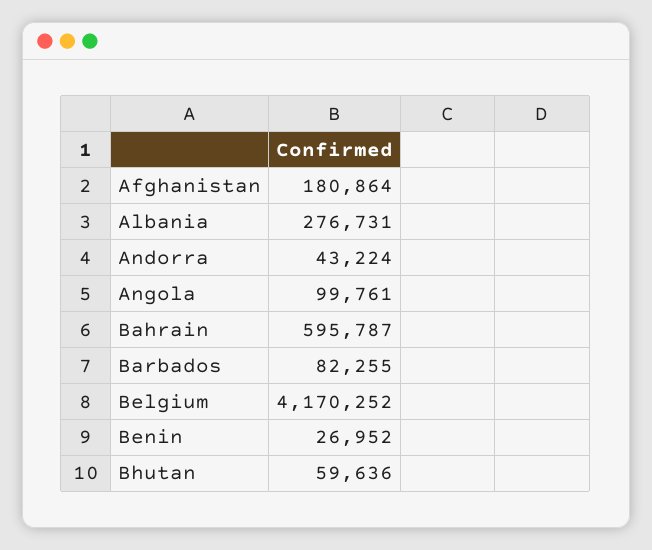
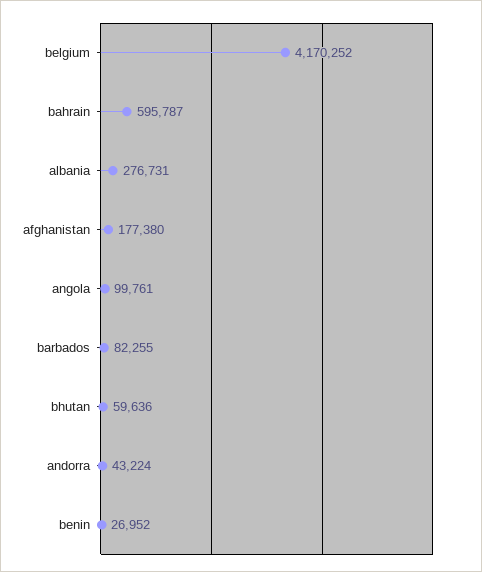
Afghanistan: 180864 -> 177380

